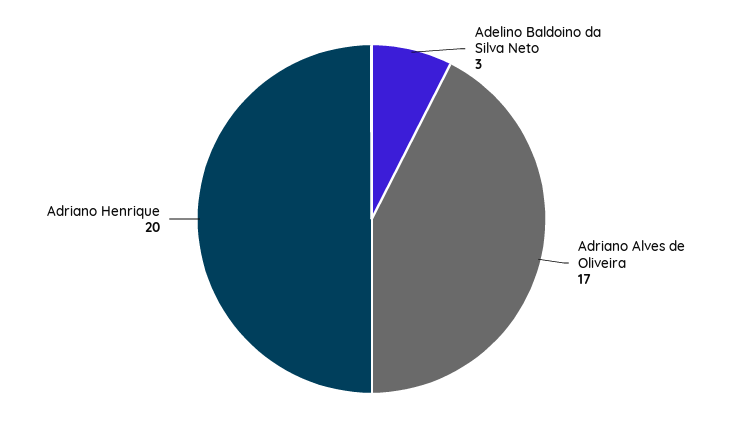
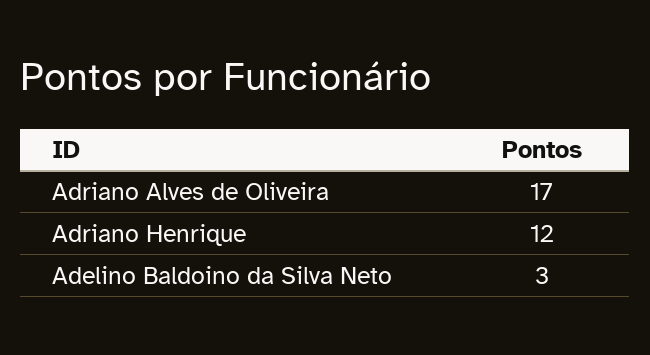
Adriano Henrique: 20 -> 12

